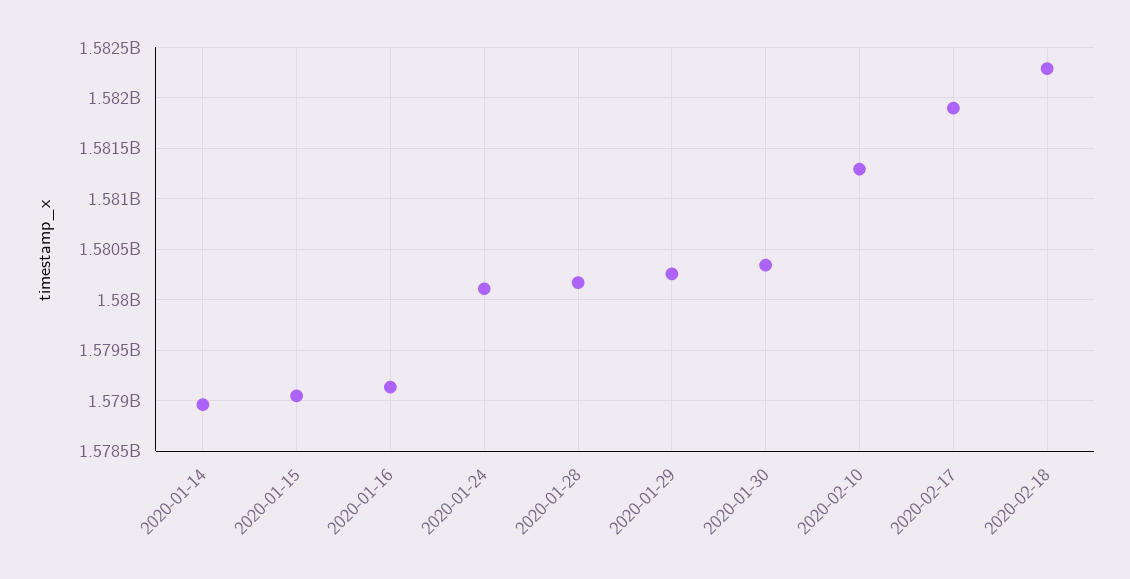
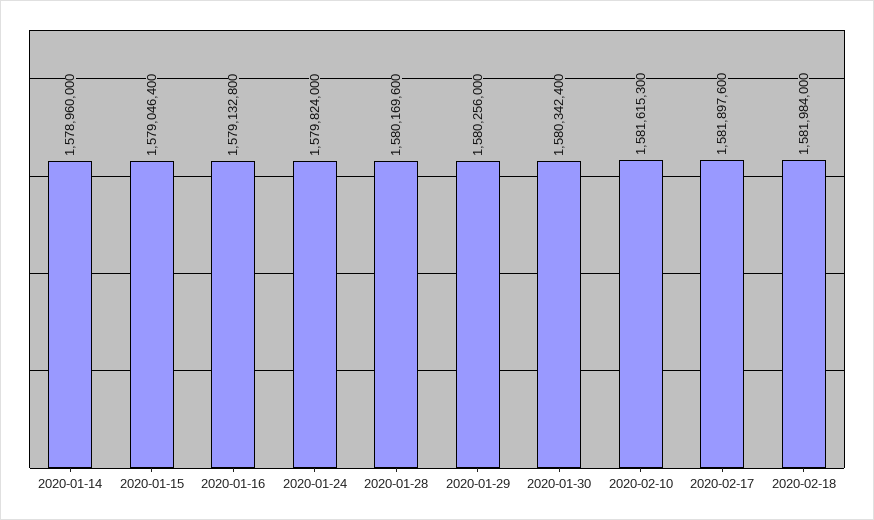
2020-01-24: 1580100000 -> 1579824000
2020-02-10: 1581300000 -> 1581615300
2020-02-18: 1582300000 -> 1581984000

